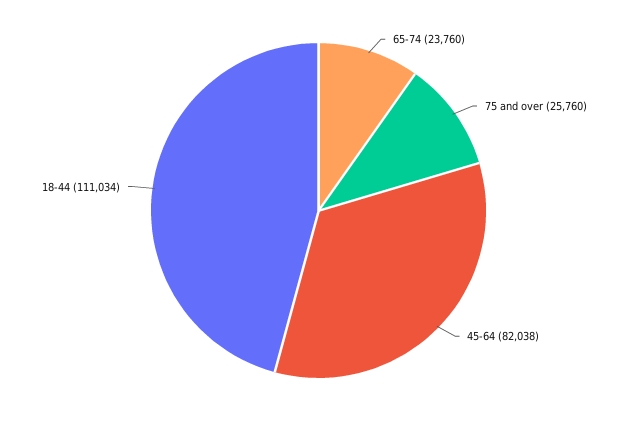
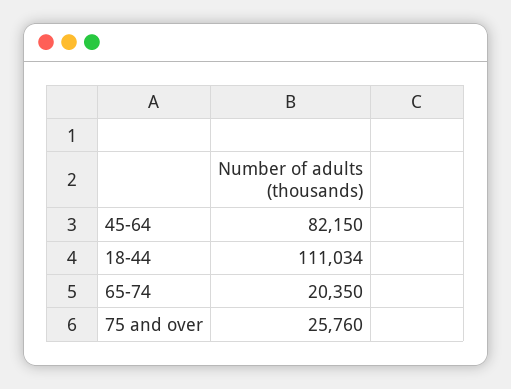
65-74: 23760 -> 20350
45-64: 82038 -> 82150

